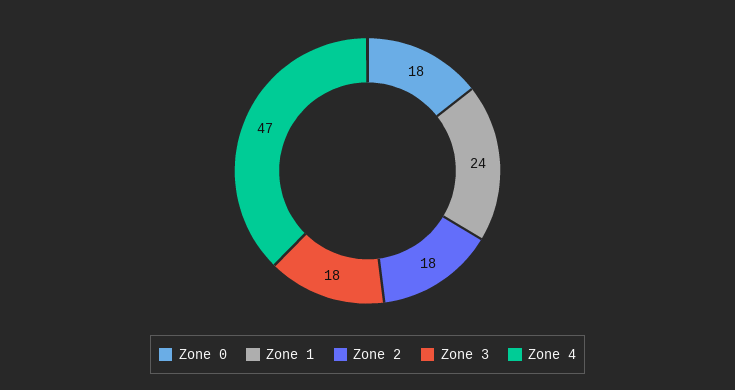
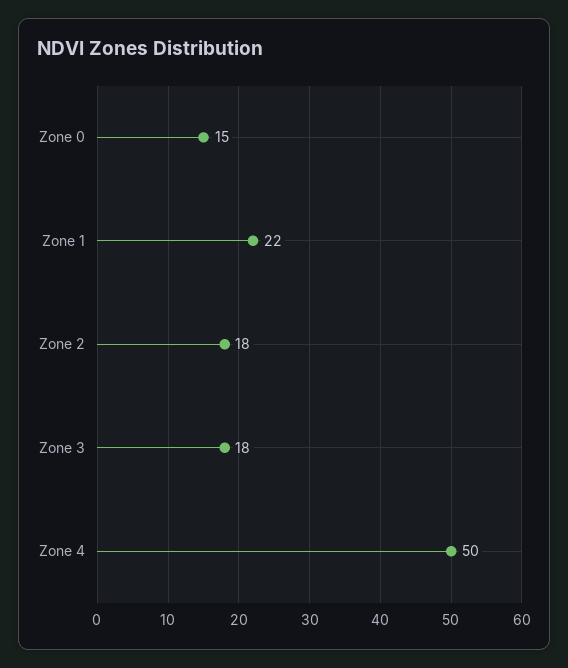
Zone 0: 18 -> 15
Zone 1: 24 -> 22
Zone 4: 47 -> 50

